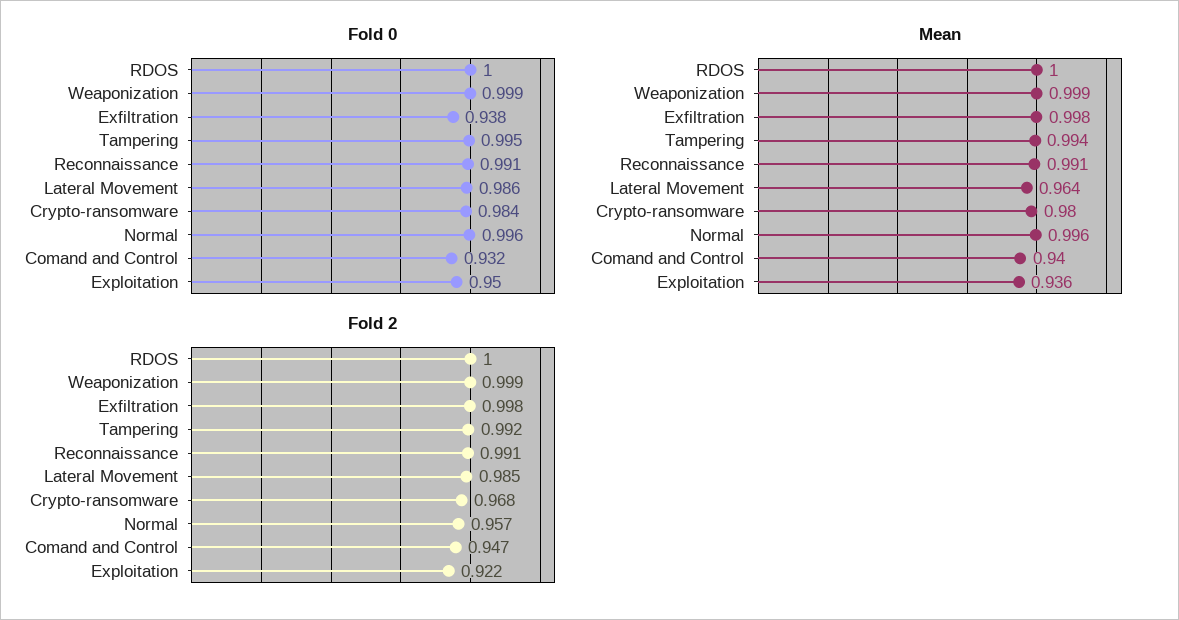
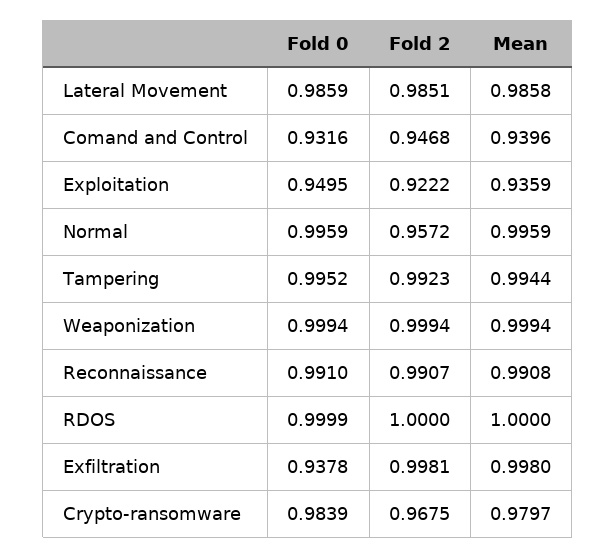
Mean, Lateral Movement: 0.964 -> 0.9858

